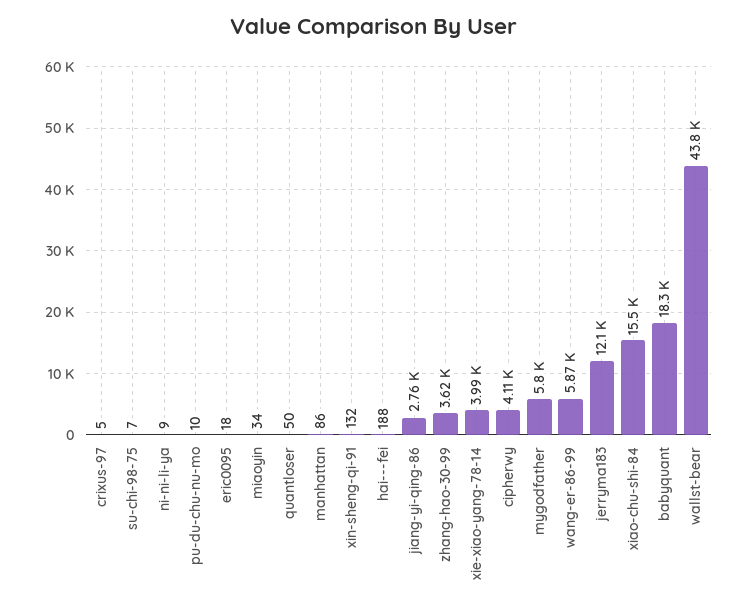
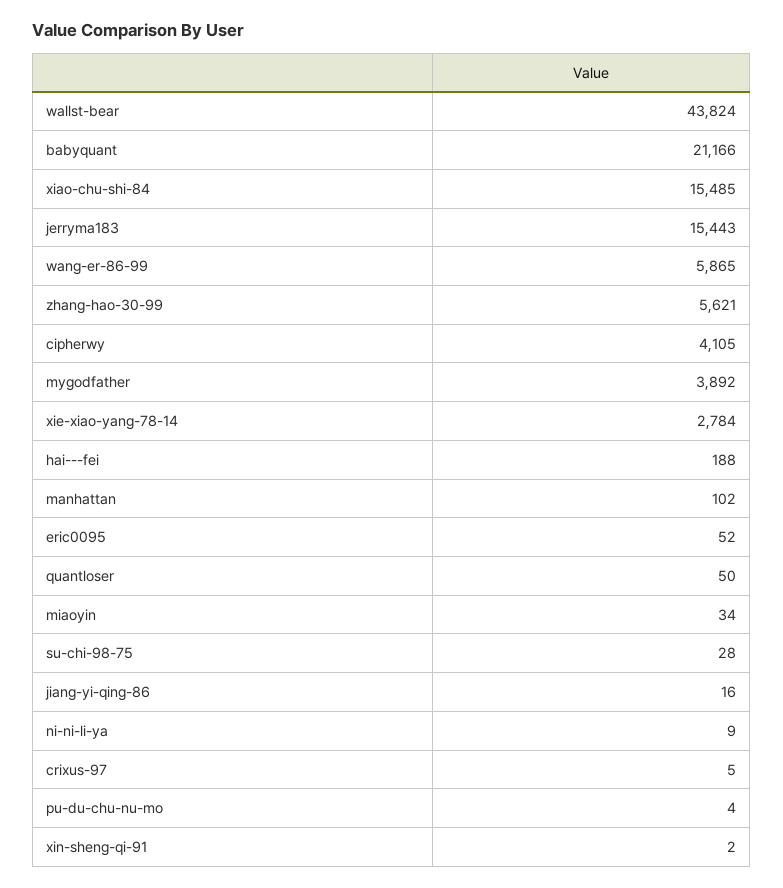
su-chi-98-75: 7 -> 28
pu-du-chu-nu-mo: 10 -> 4
eric0095: 18 -> 52
manhattan: 86 -> 102
xin-sheng-qi-91: 132 -> 2
jiang-yi-qing-86: 2760 -> 16
zhang-hao-30-99: 3620 -> 5621
xie-xiao-yang-78-14: 3990 -> 2784
mygodfather: 5800 -> 3892
jerryma183: 12100 -> 15443
babyquant: 18300 -> 21166

